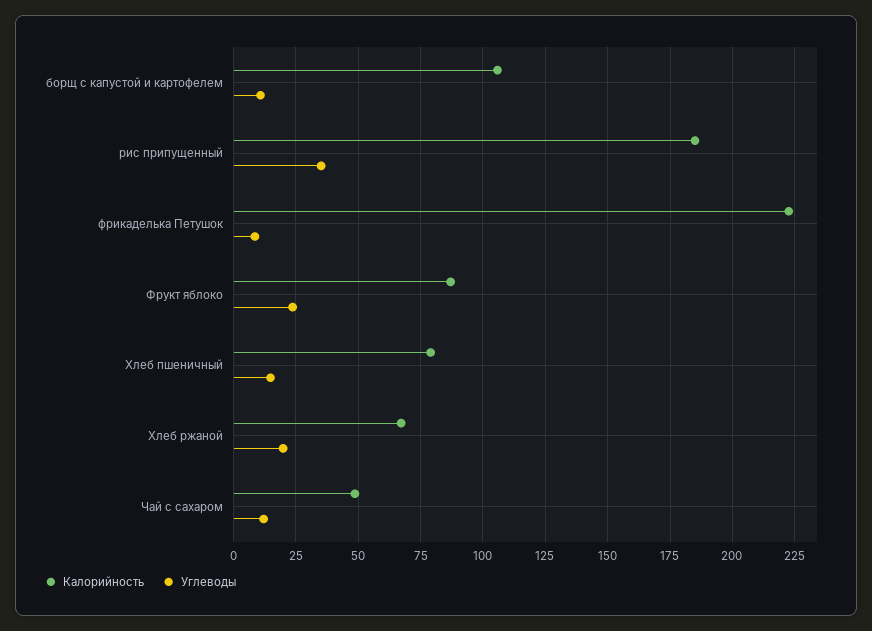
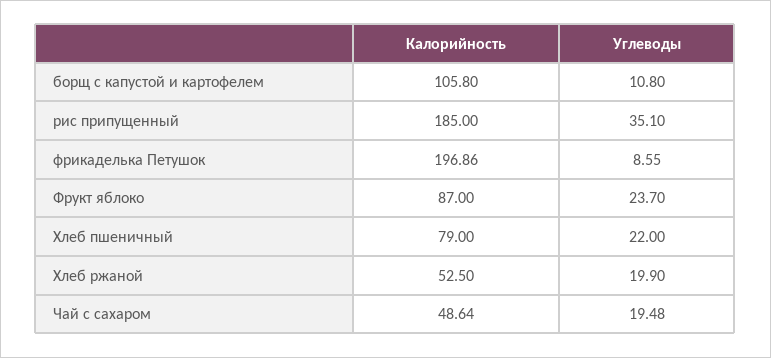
Калорийность, фрикаделька Петушок: 222.5 -> 196.86
Углеводы, Хлеб пшеничный: 15 -> 22
Калорийность, Хлеб ржаной: 67.5 -> 52.5
Углеводы, Чай с сахаром: 12.5 -> 19.48

